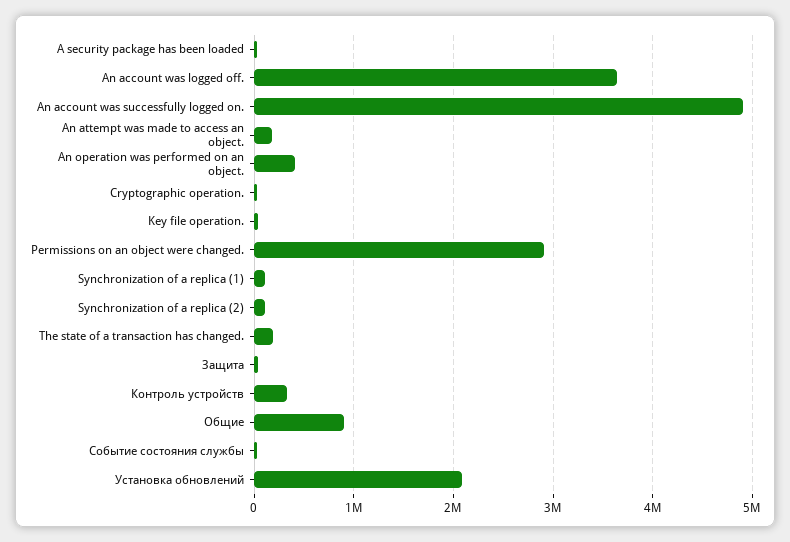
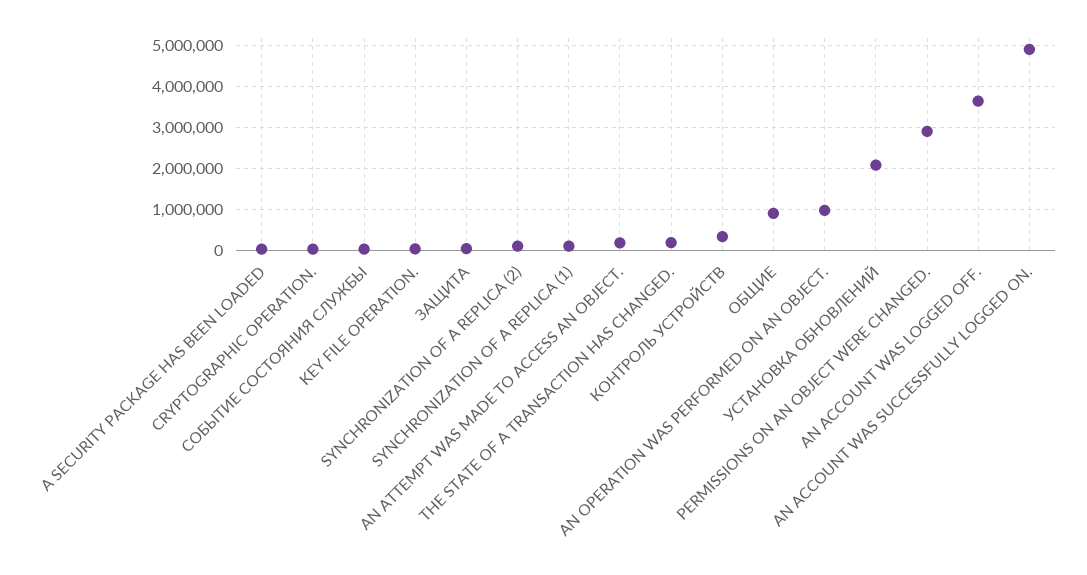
An operation was performed on an object.: 400000 -> 1000000

